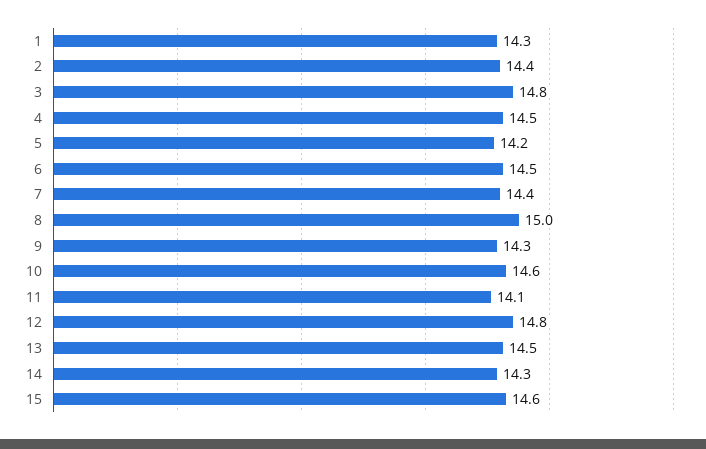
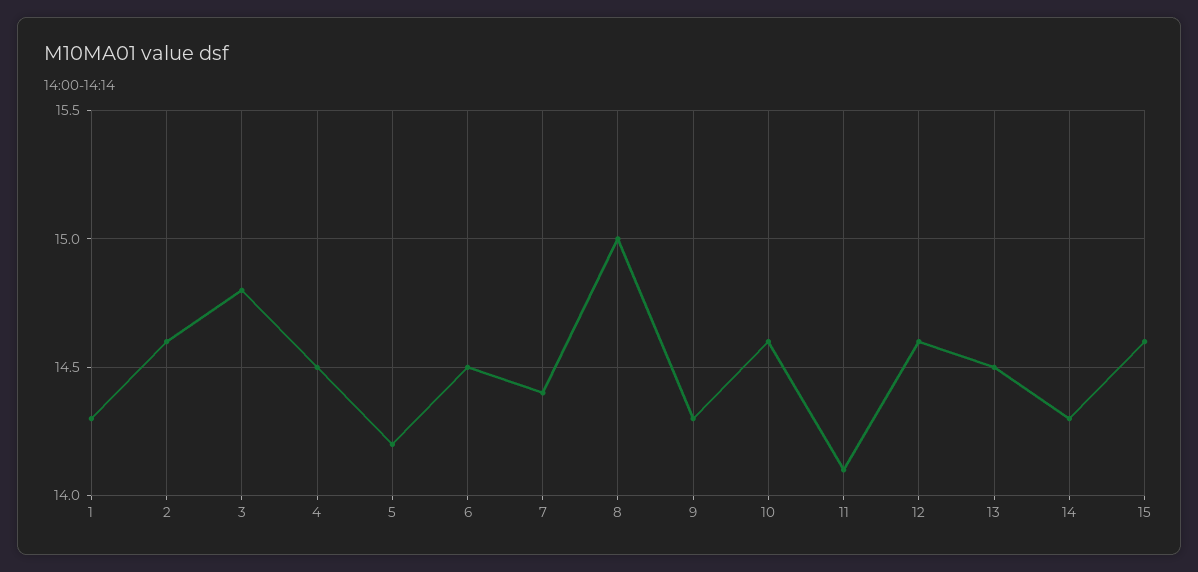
2: 14.4 -> 14.6
12: 14.8 -> 14.6

